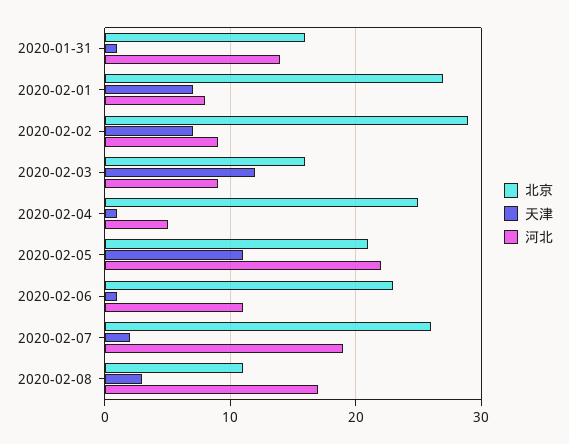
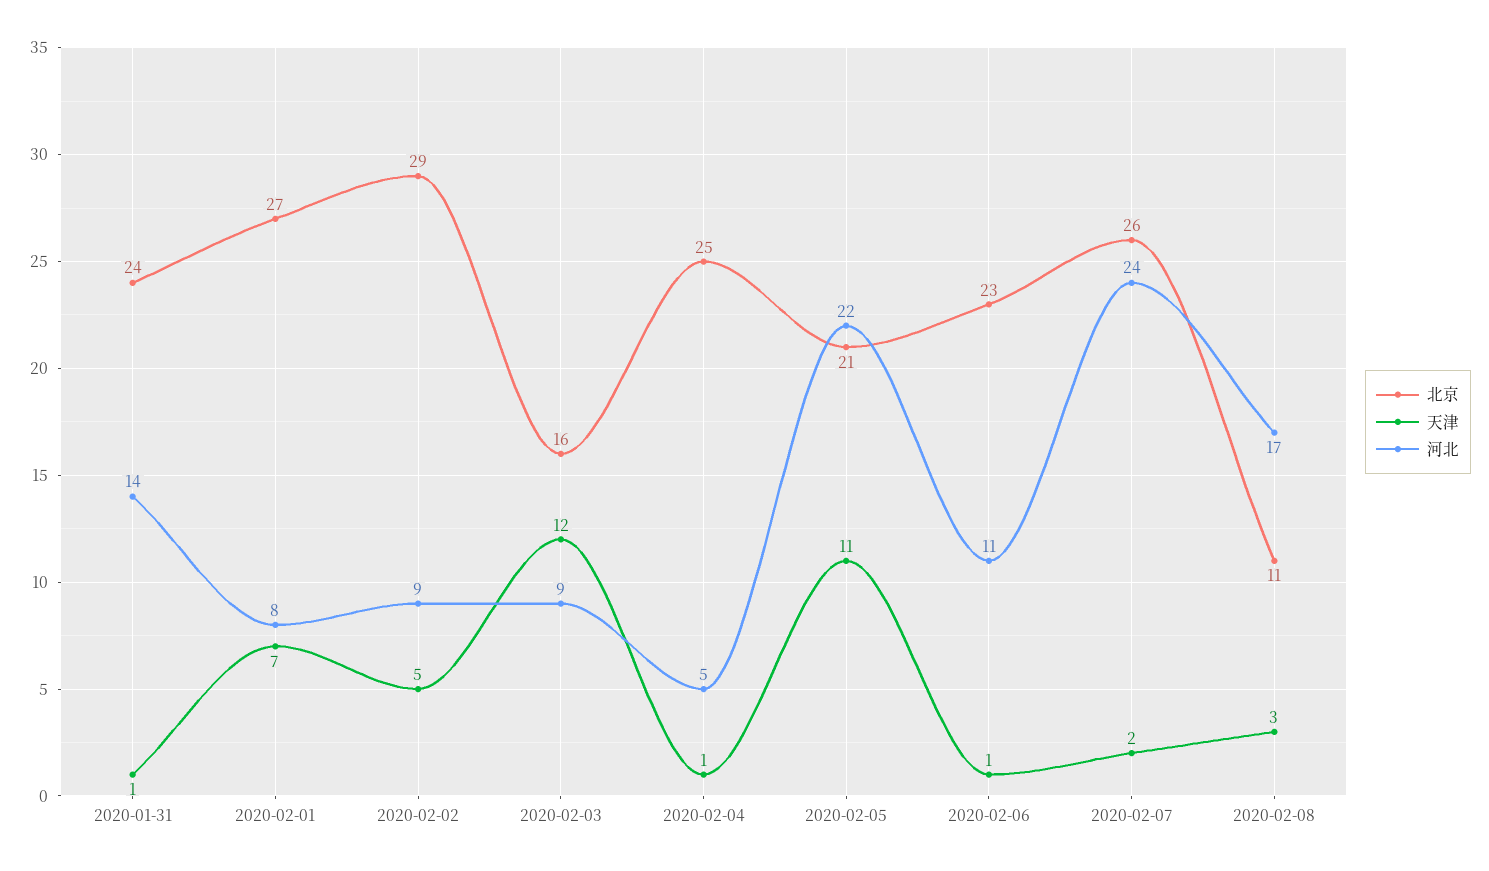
北京, 2020-01-31: 16 -> 24
天津, 2020-02-02: 7 -> 5
河北, 2020-02-07: 19 -> 24

